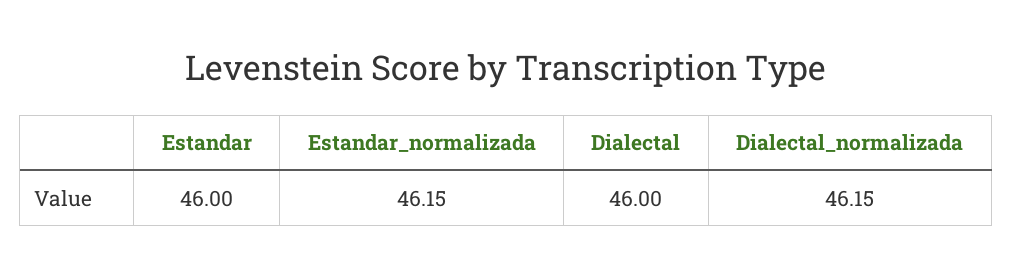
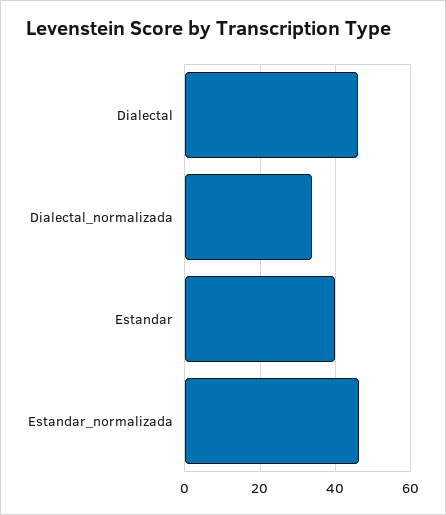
Estandar: 46 -> 40
Dialectal_normalizada: 46.15 -> 34

